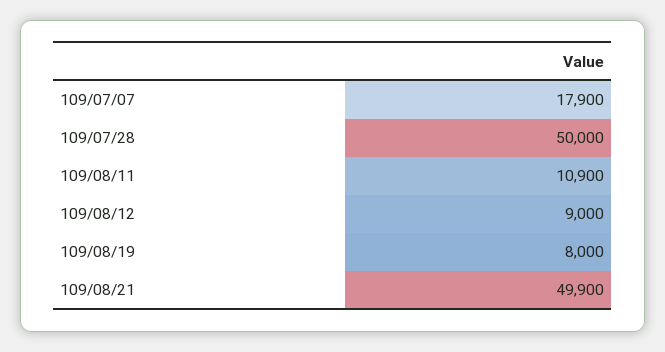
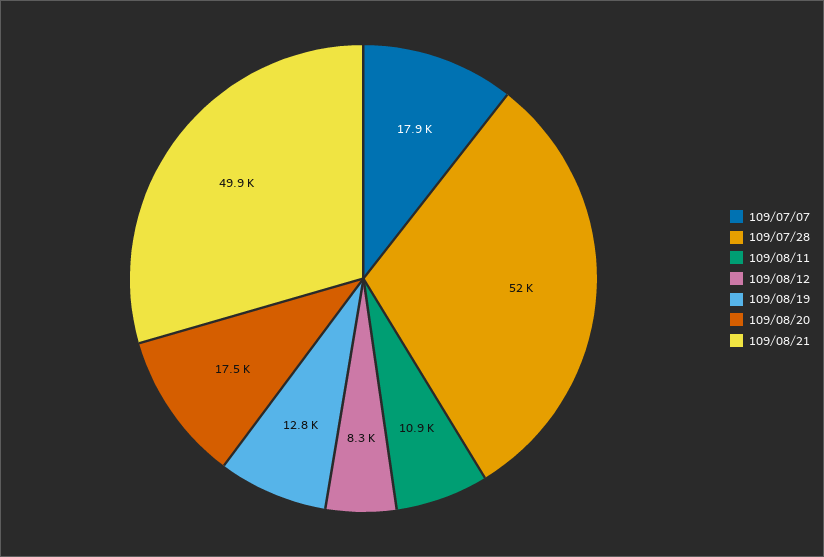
109/07/28: 50000 -> 52000
109/08/12: 9000 -> 8300
109/08/19: 8000 -> 12800
109/08/20: none -> 17500

